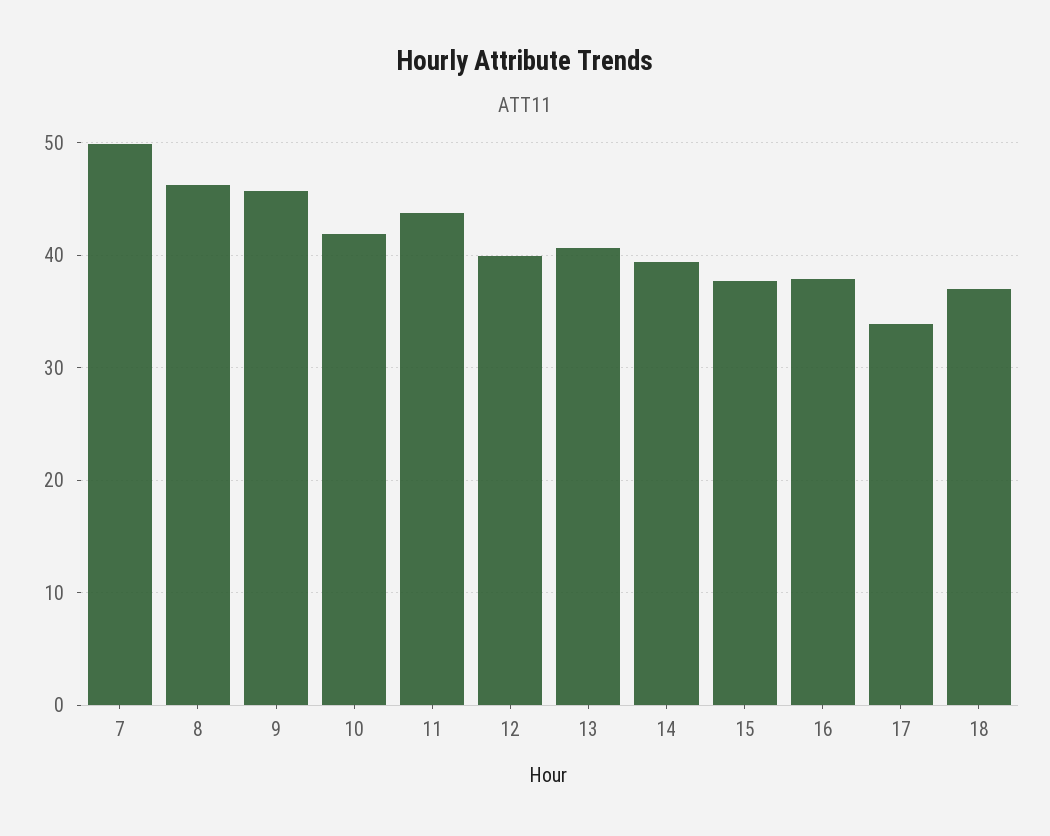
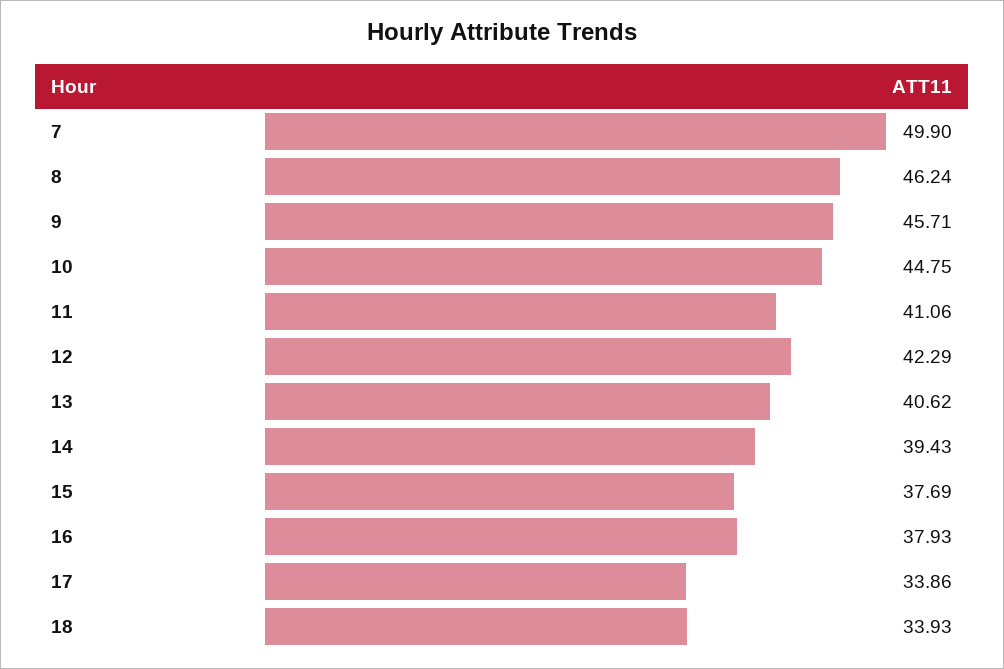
10: 42 -> 44.75
11: 44 -> 41.06
12: 40 -> 42.29
18: 37 -> 33.93

